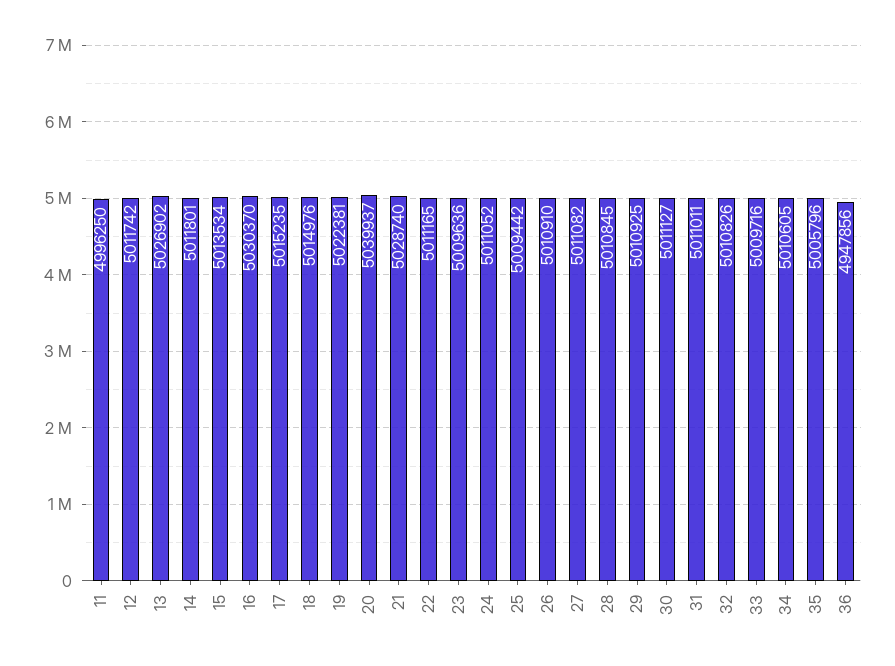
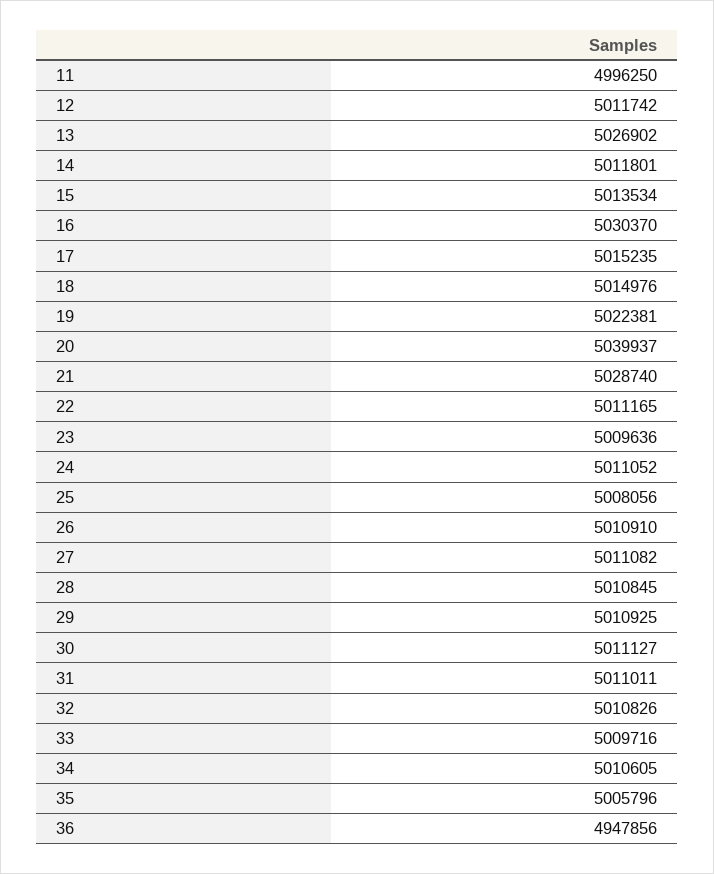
25: 5009442 -> 5008056

